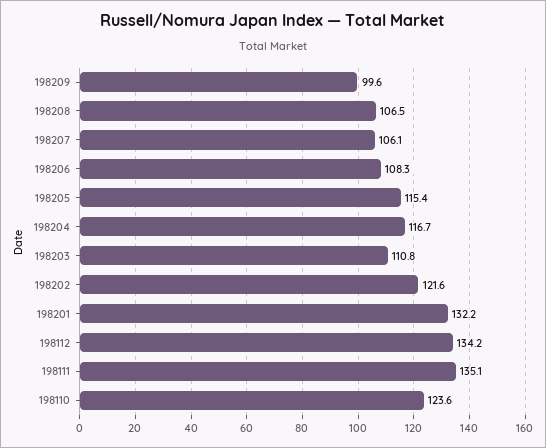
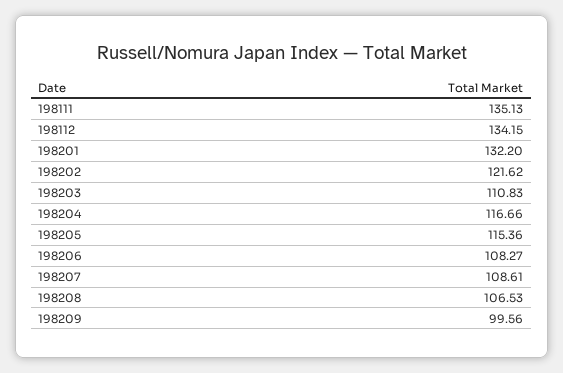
198207: 106.1 -> 108.61
198110: 123.6 -> none

